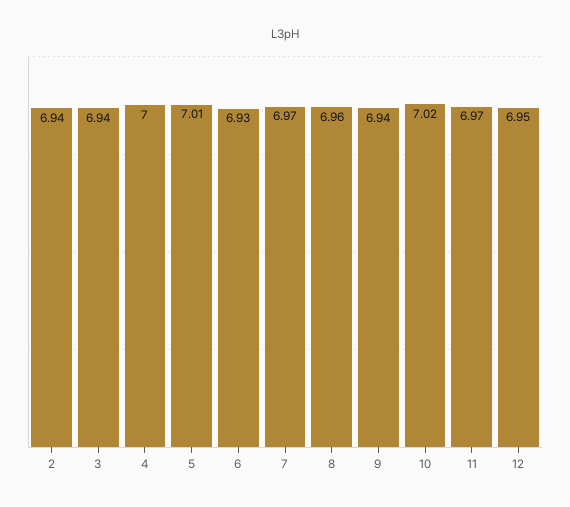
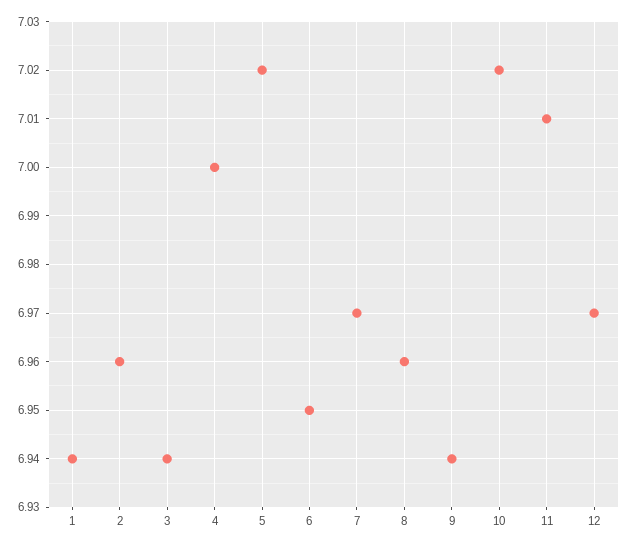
2: 6.94 -> 6.96
5: 7.01 -> 7.02
6: 6.93 -> 6.95
11: 6.97 -> 7.01
12: 6.95 -> 6.97
1: none -> 6.94

